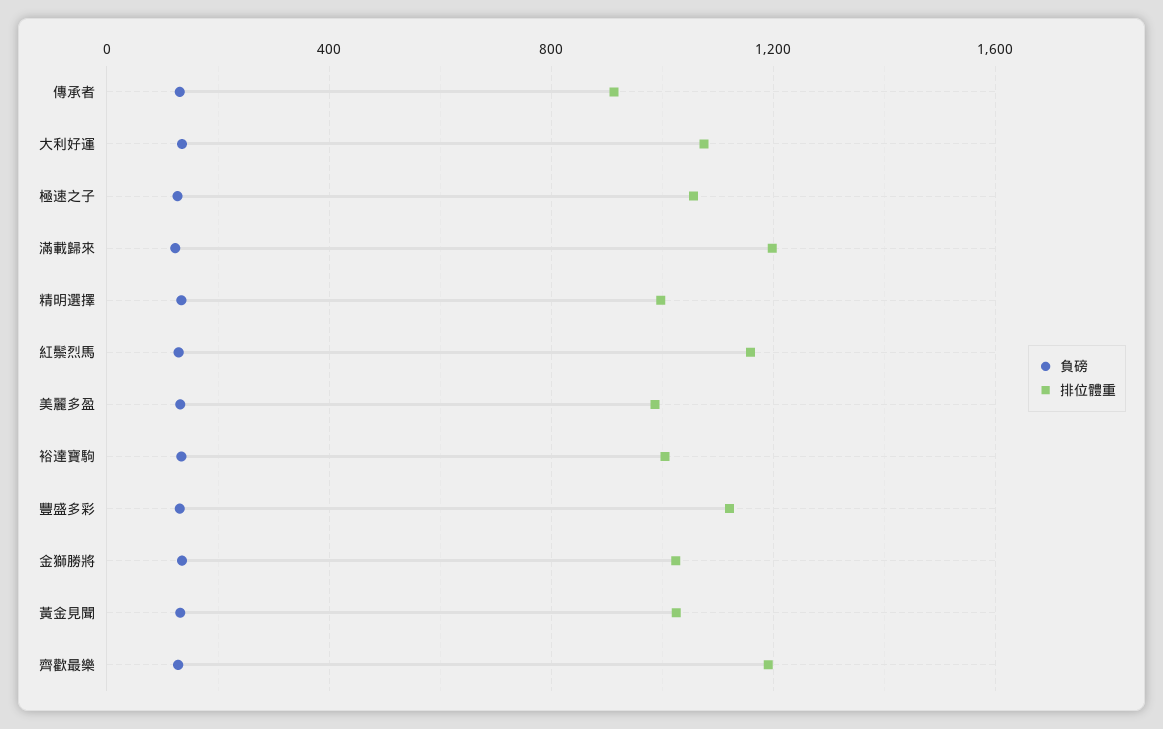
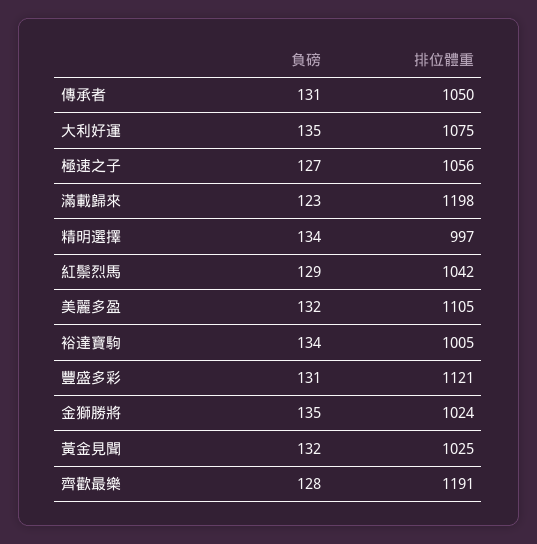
排位體重, 傳承者: 900 -> 1050
排位體重, 紅鬃烈馬: 1150 -> 1042
排位體重, 美麗多盈: 1000 -> 1105

